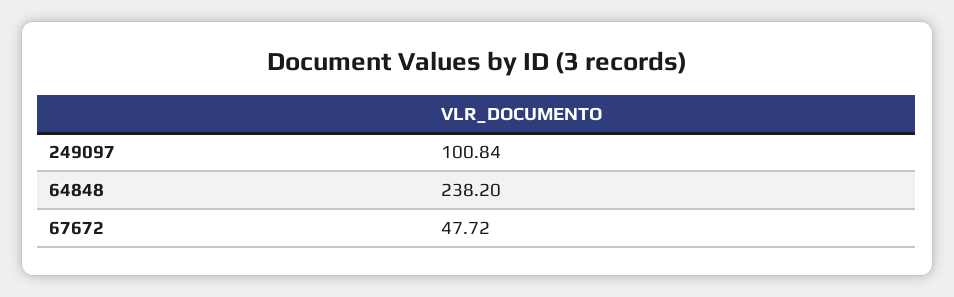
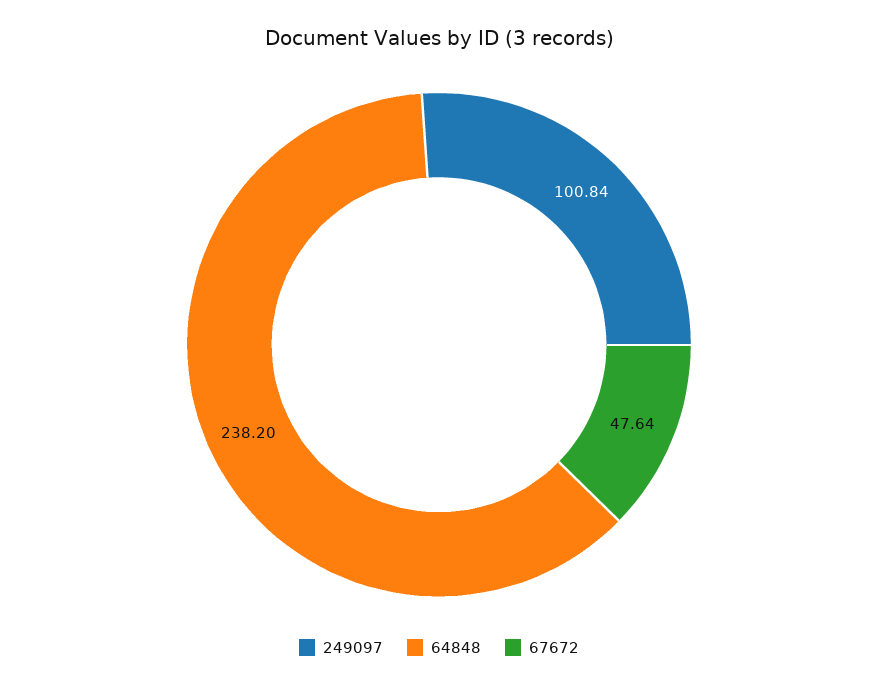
67672: 47.72 -> 47.64

